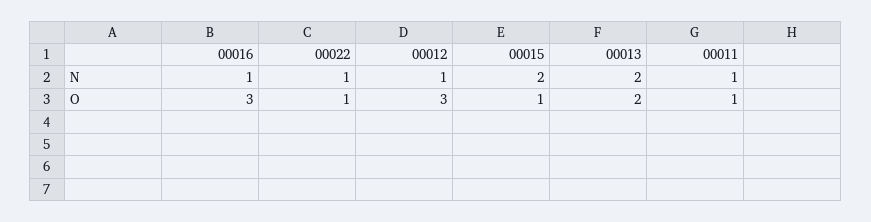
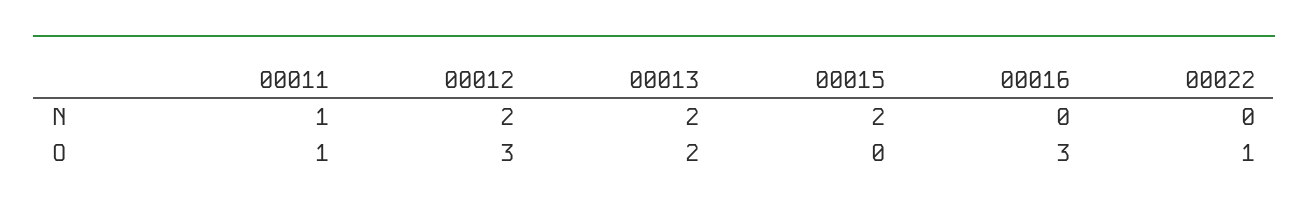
00016, N: 1 -> 0
00022, N: 1 -> 0
00012, N: 1 -> 2
00015, O: 1 -> 0

